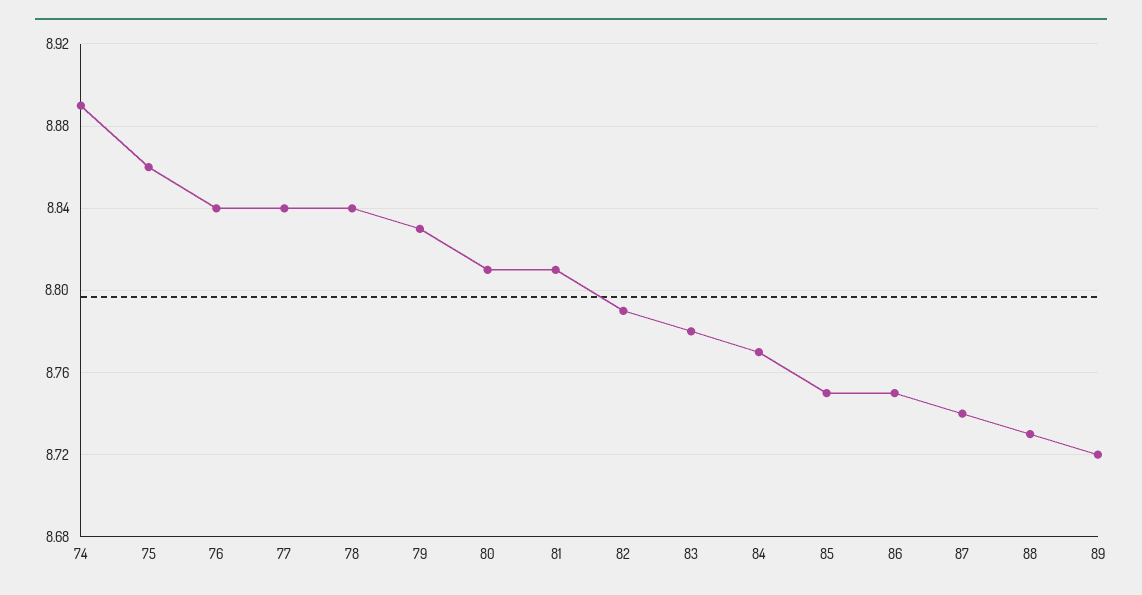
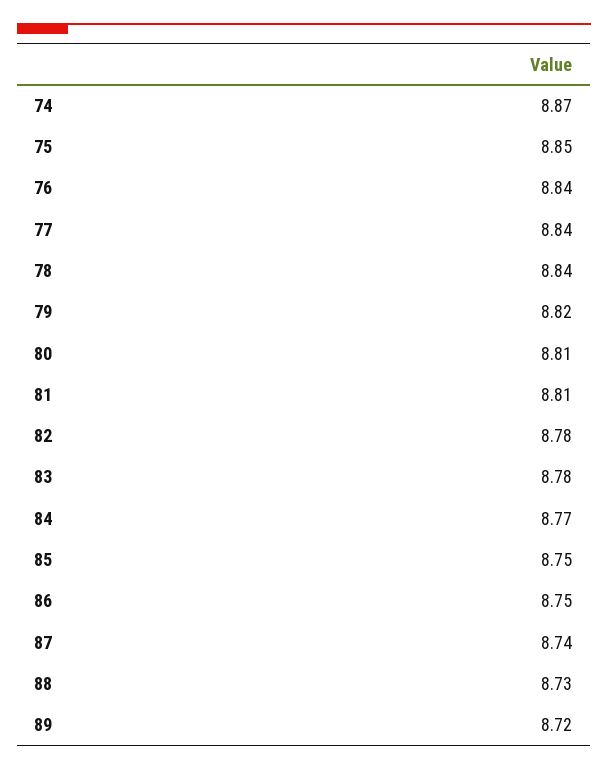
74: 8.89 -> 8.87
75: 8.86 -> 8.85
79: 8.83 -> 8.82
82: 8.79 -> 8.78

